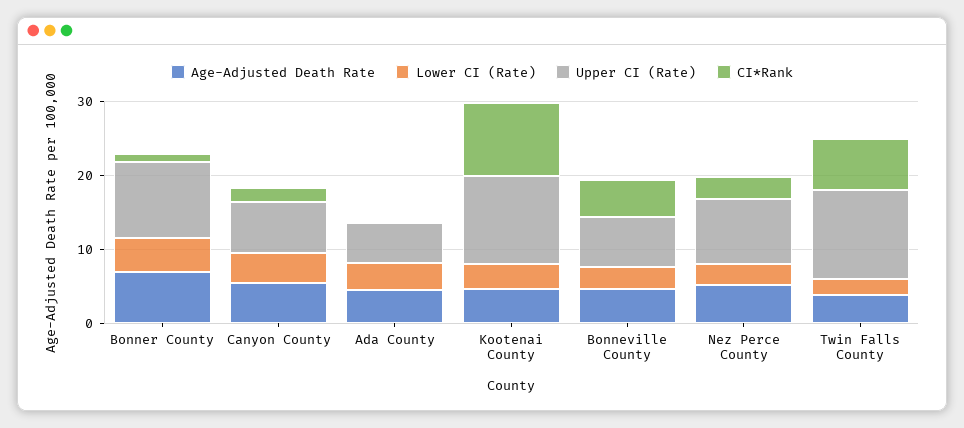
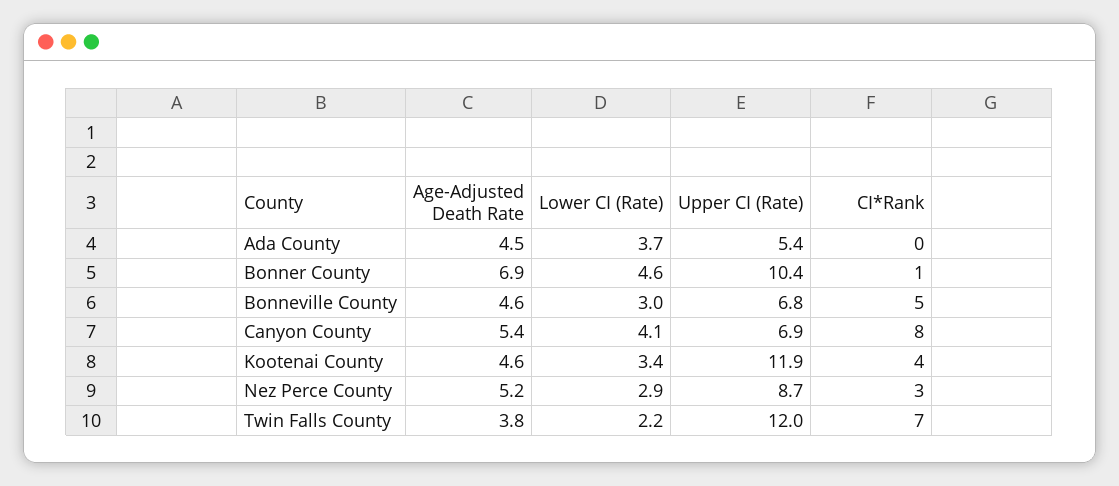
CI*Rank, Canyon County: 2 -> 8
CI*Rank, Kootenai County: 10 -> 4

